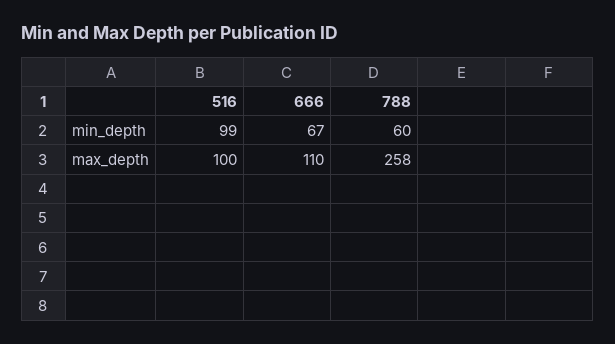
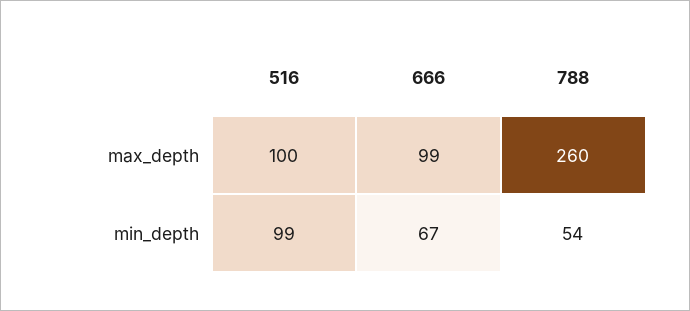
788, min_depth: 60 -> 54
666, max_depth: 110 -> 99
788, max_depth: 258 -> 260

